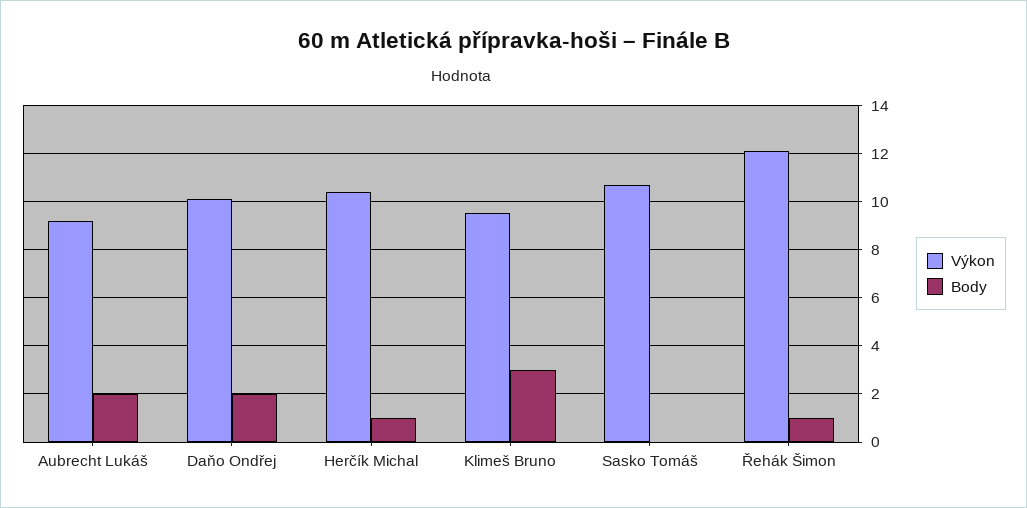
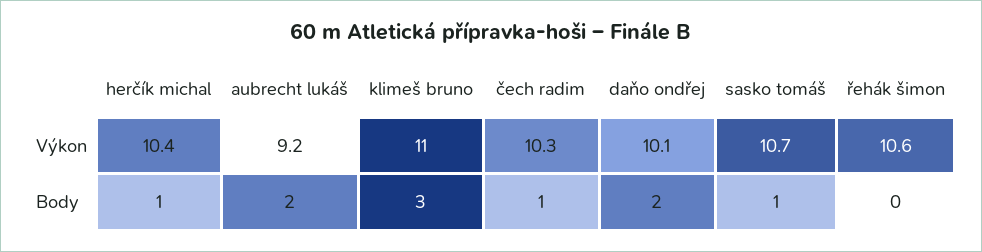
Výkon, Klimeš Bruno: 9.5 -> 11
Body, Sasko Tomáš: 0 -> 1
Výkon, Řehák Šimon: 12 -> 10.6
Body, Řehák Šimon: 1 -> 0
Výkon, čech radim: none -> 10.3
Body, čech radim: none -> 1

